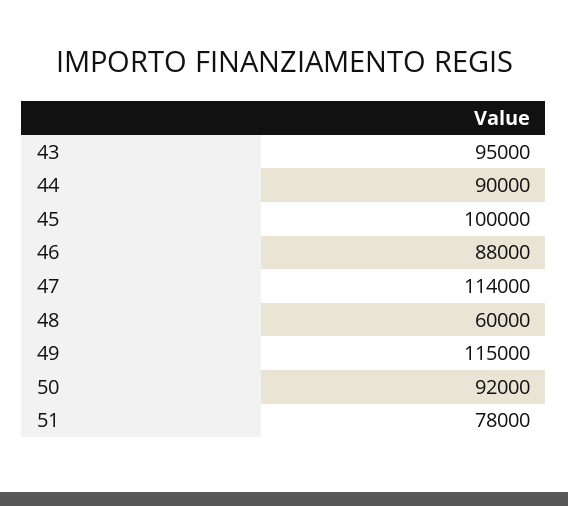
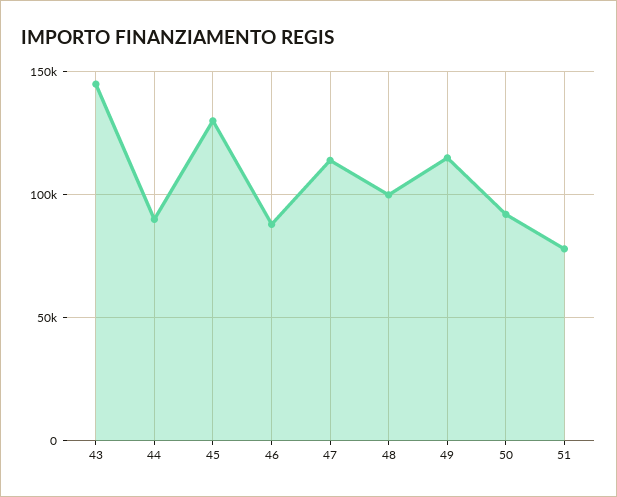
43: 95000 -> 145000
45: 100000 -> 130000
48: 60000 -> 100000

